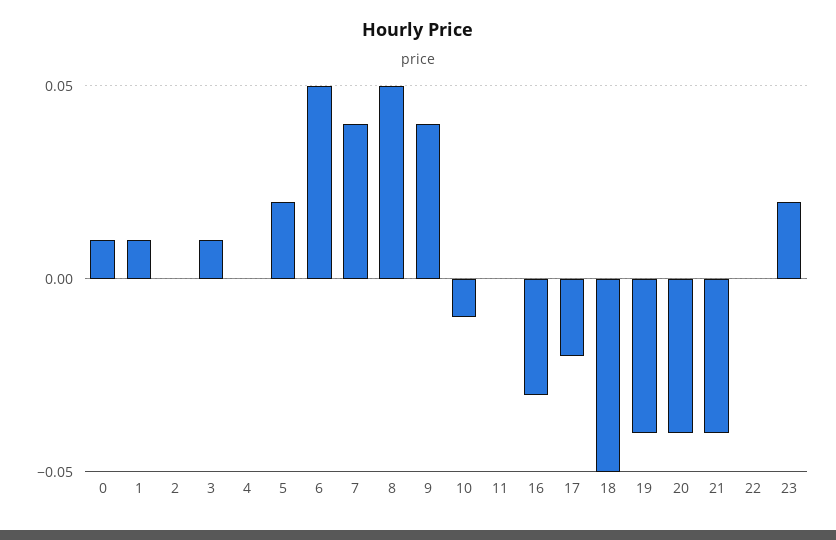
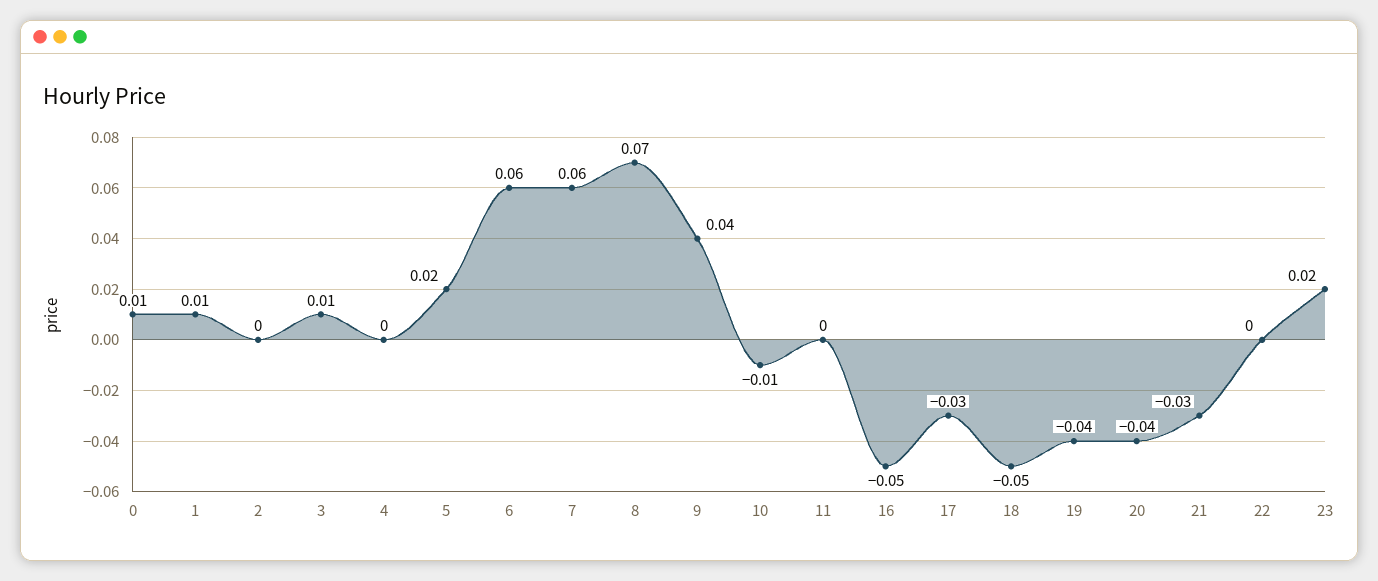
6: 0.05 -> 0.06
7: 0.04 -> 0.06
8: 0.05 -> 0.07
16: -0.03 -> -0.05
17: -0.02 -> -0.03
21: -0.04 -> -0.03

